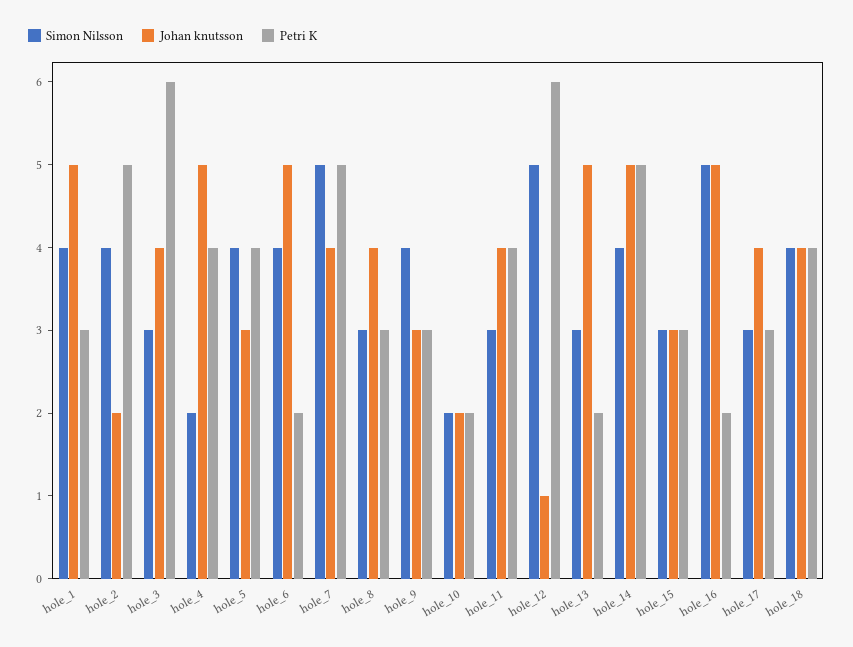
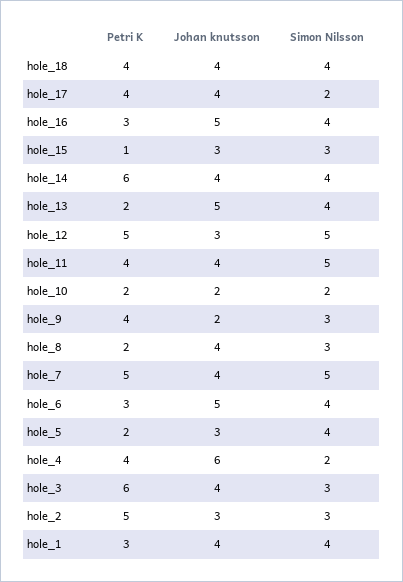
Johan knutsson, hole_1: 5 -> 4
Simon Nilsson, hole_2: 4 -> 3
Johan knutsson, hole_2: 2 -> 3
Johan knutsson, hole_4: 5 -> 6
Petri K, hole_5: 4 -> 2
Petri K, hole_6: 2 -> 3
Petri K, hole_8: 3 -> 2
Simon Nilsson, hole_9: 4 -> 3
Johan knutsson, hole_9: 3 -> 2
Petri K, hole_9: 3 -> 4
Simon Nilsson, hole_11: 3 -> 5
Johan knutsson, hole_12: 1 -> 3
Petri K, hole_12: 6 -> 5
Simon Nilsson, hole_13: 3 -> 4
Johan knutsson, hole_14: 5 -> 4
Petri K, hole_14: 5 -> 6
Petri K, hole_15: 3 -> 1
Simon Nilsson, hole_16: 5 -> 4
Petri K, hole_16: 2 -> 3
Simon Nilsson, hole_17: 3 -> 2
Petri K, hole_17: 3 -> 4

